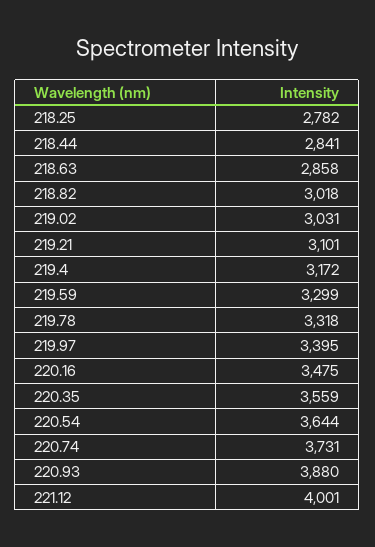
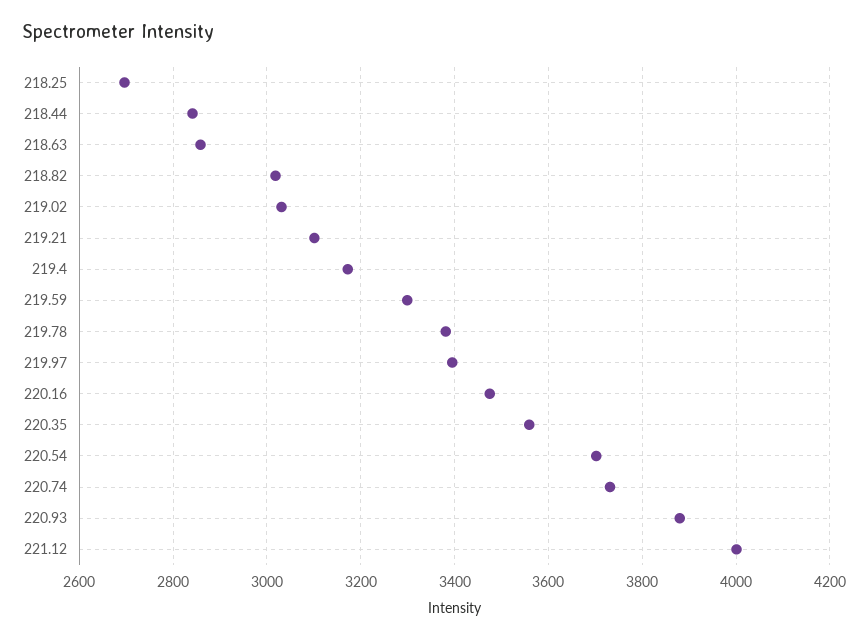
218.25: 2782 -> 2700
219.78: 3318 -> 3380
220.54: 3644 -> 3700

